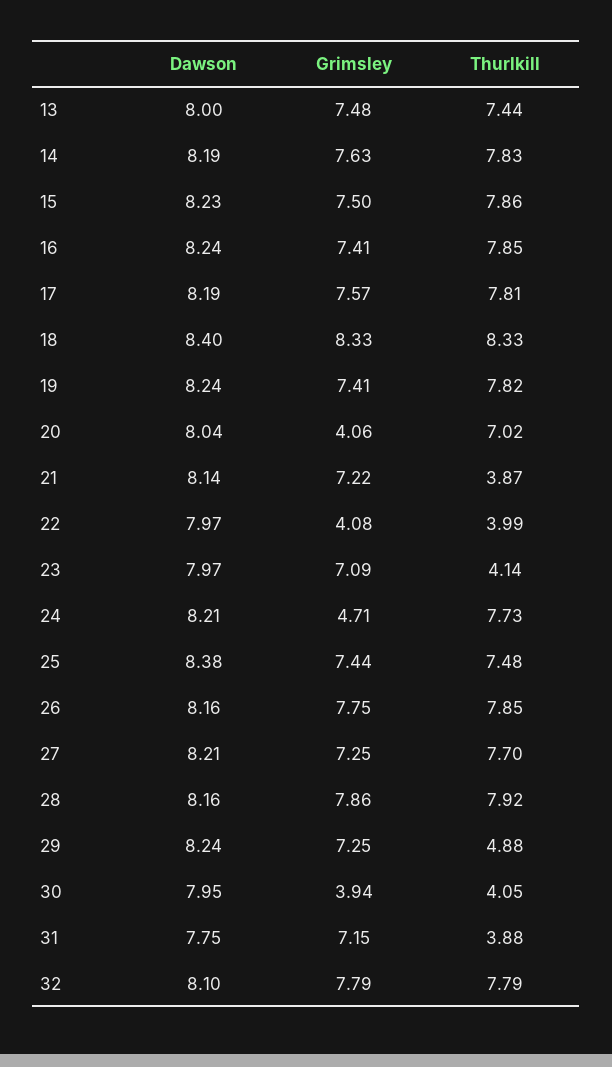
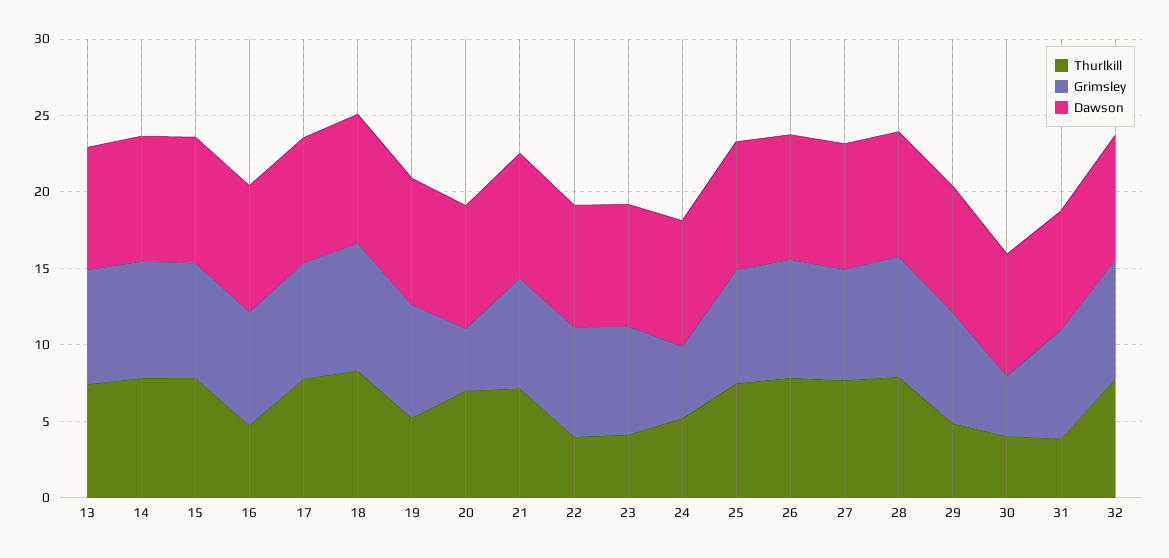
Thurlkill, 16: 7.85 -> 5
Thurlkill, 19: 7.82 -> 5
Thurlkill, 21: 3.87 -> 7
Grimsley, 22: 4.08 -> 7
Thurlkill, 24: 7.73 -> 5

